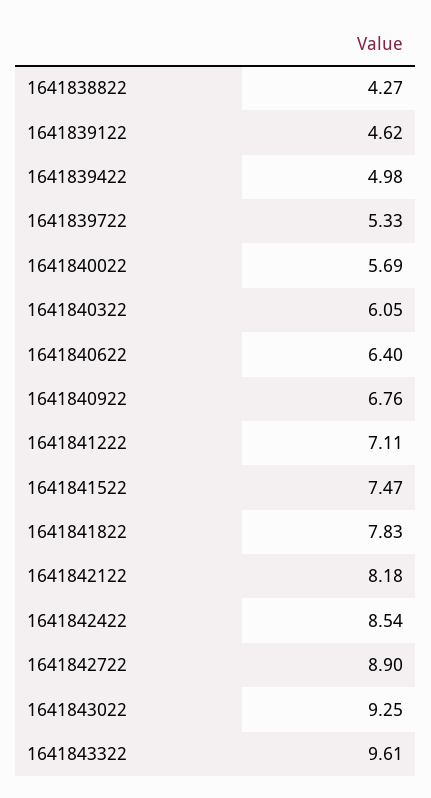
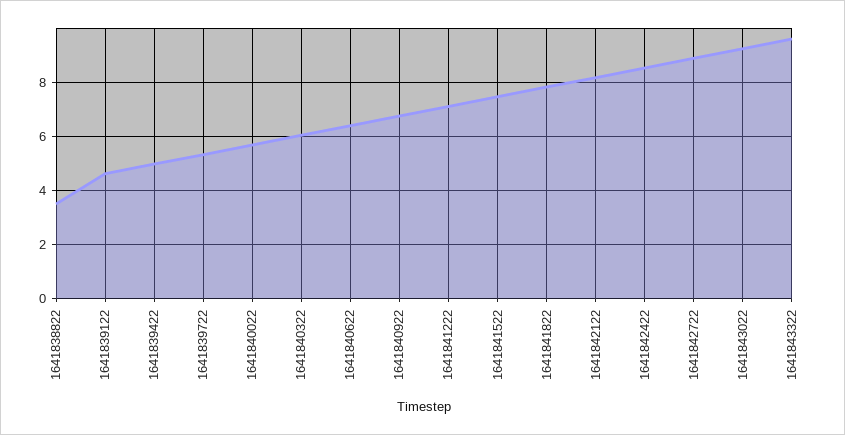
1641838822: 4.27 -> 3.5

